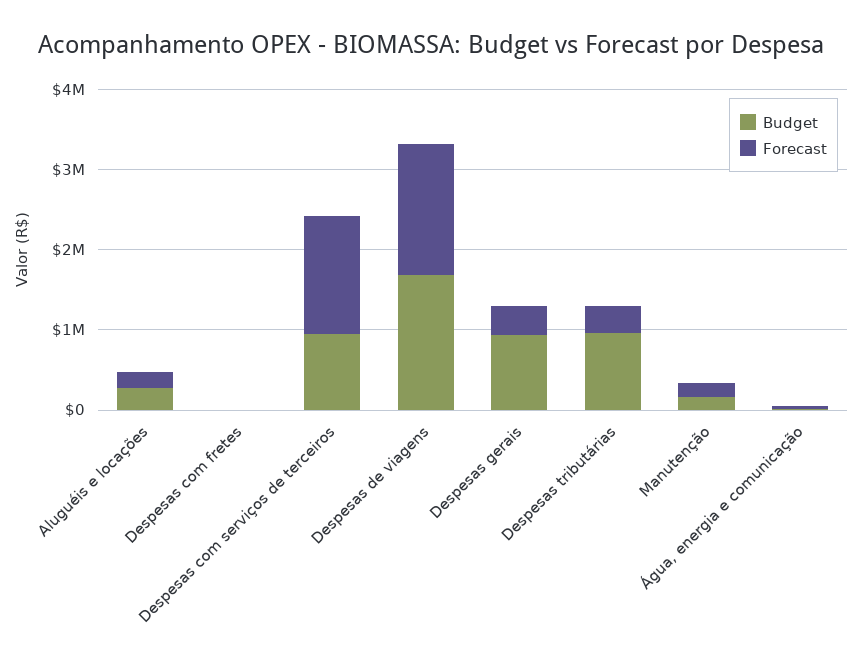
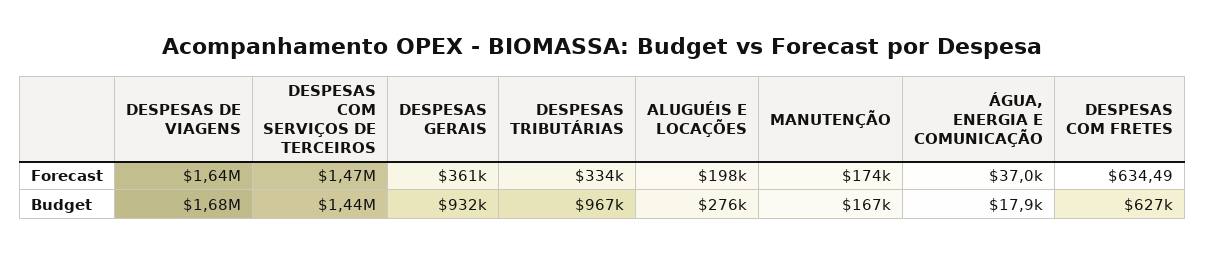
Budget, Despesas com fretes: 0 -> 627000
Budget, Despesas com serviços de terceiros: 1000000 -> 1440000

